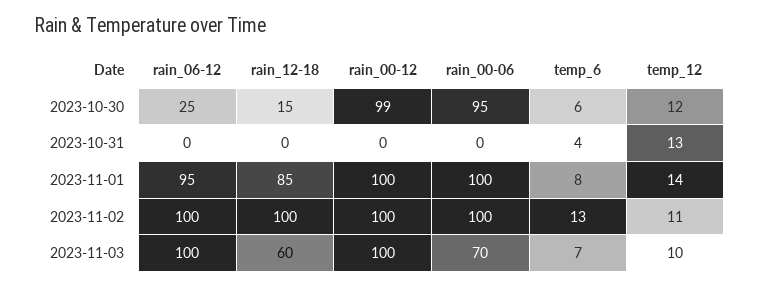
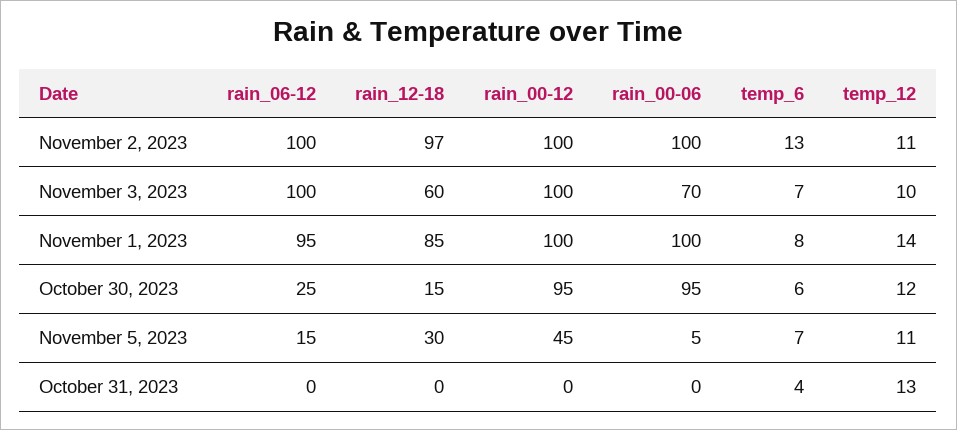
rain_00-12, 2023-10-30: 99 -> 95
rain_12-18, 2023-11-02: 100 -> 97
rain_06-12, November 5, 2023: none -> 15
rain_12-18, November 5, 2023: none -> 30
rain_00-12, November 5, 2023: none -> 45
rain_00-06, November 5, 2023: none -> 5
temp_6, November 5, 2023: none -> 7
temp_12, November 5, 2023: none -> 11

